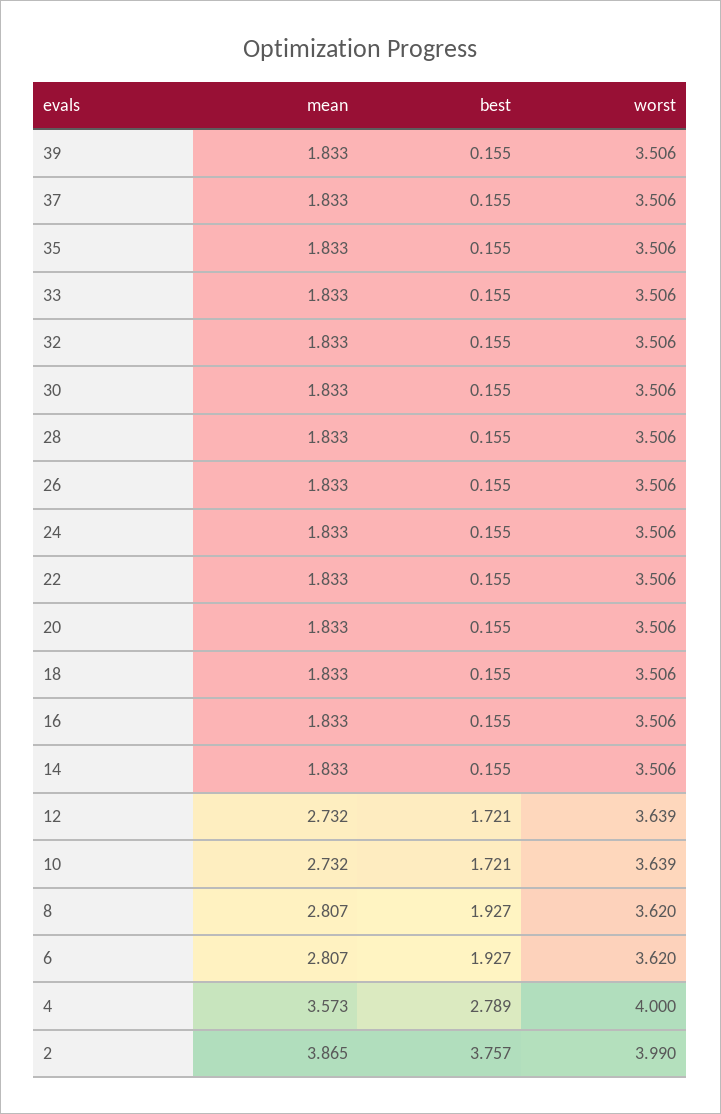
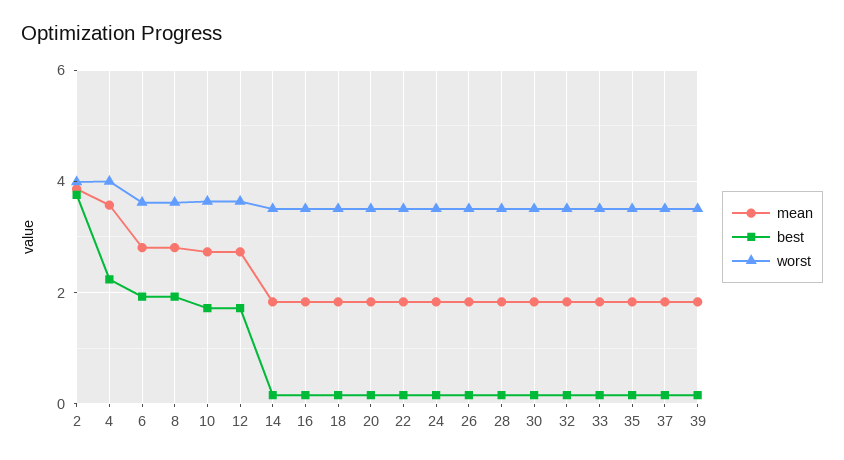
best, 4: 2.789 -> 2.2

